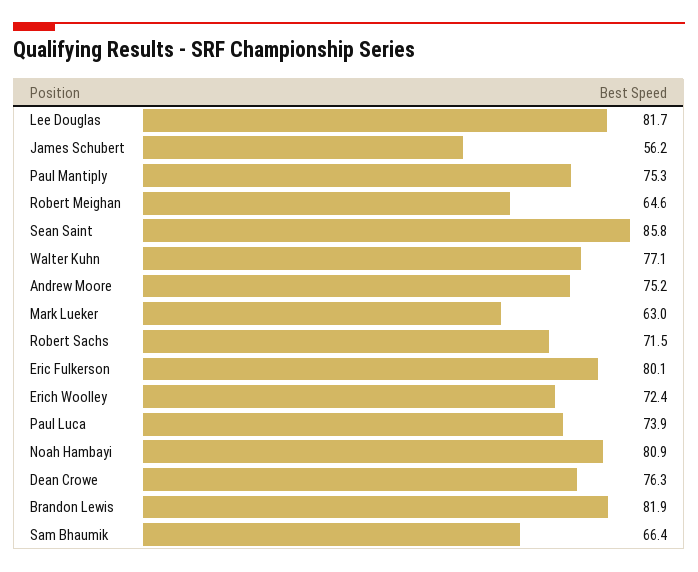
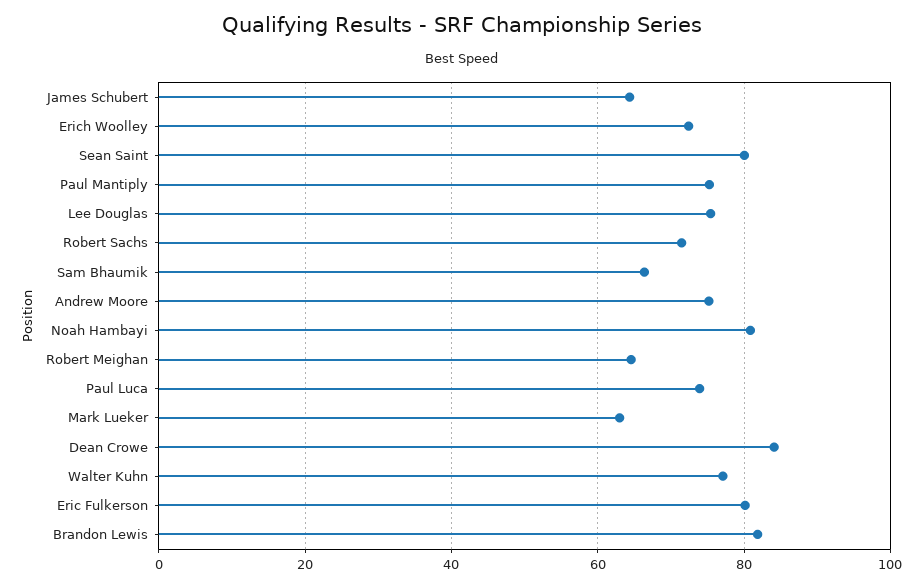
Lee Douglas: 81.7 -> 76
James Schubert: 56.2 -> 64
Sean Saint: 85.8 -> 80
Dean Crowe: 76.3 -> 84

